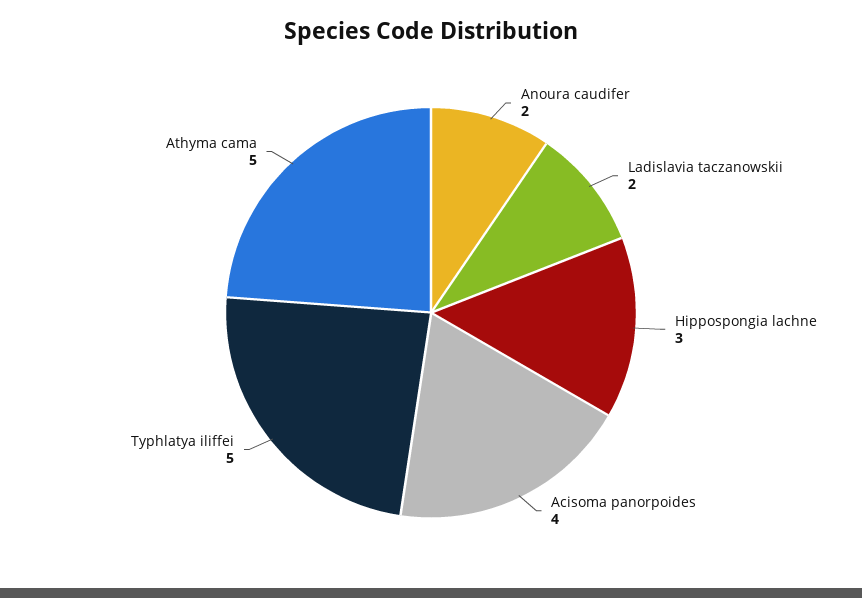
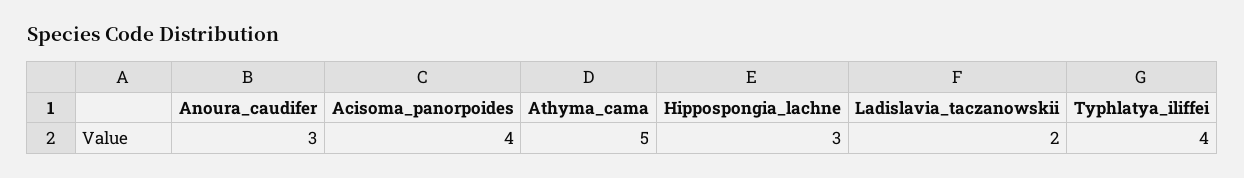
Anoura caudifer: 2 -> 3
Typhlatya iliffei: 5 -> 4

